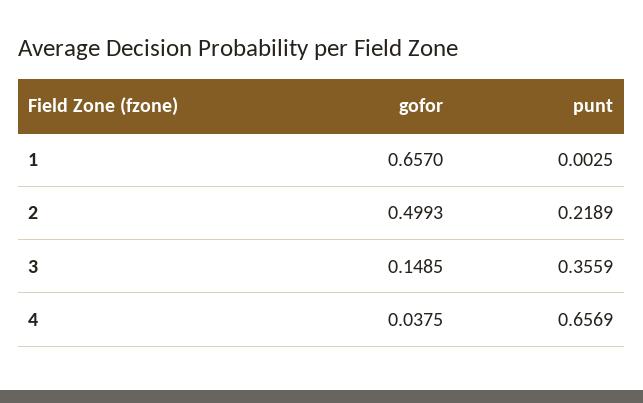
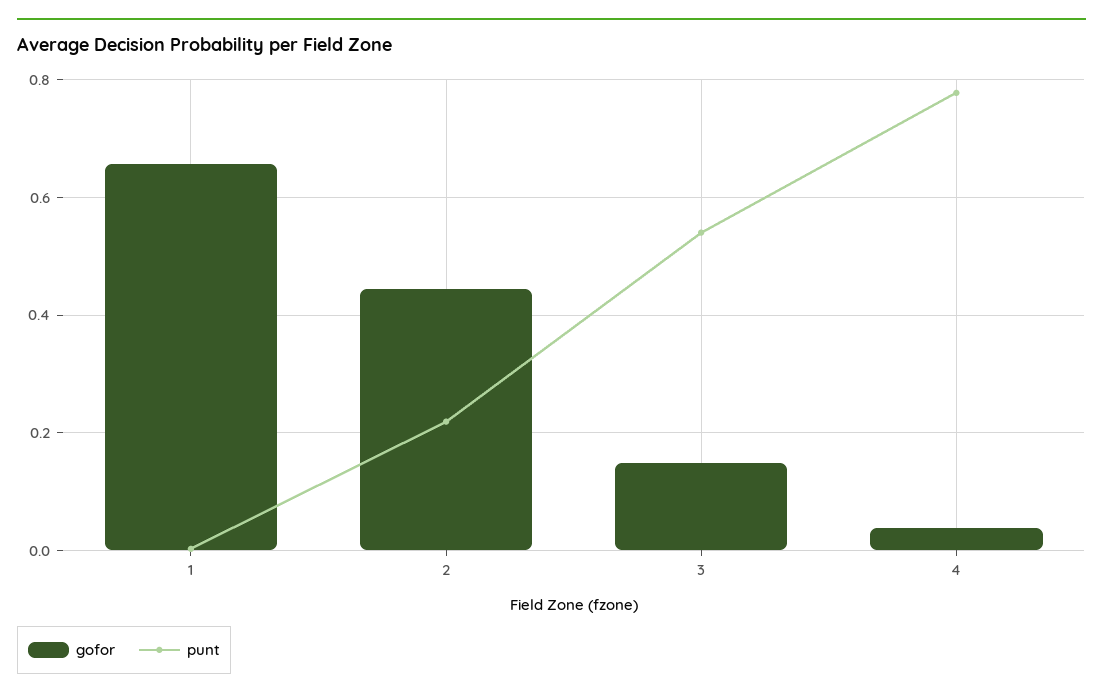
gofor, 2: 0.4993 -> 0.44
punt, 3: 0.3559 -> 0.54
punt, 4: 0.6569 -> 0.78

